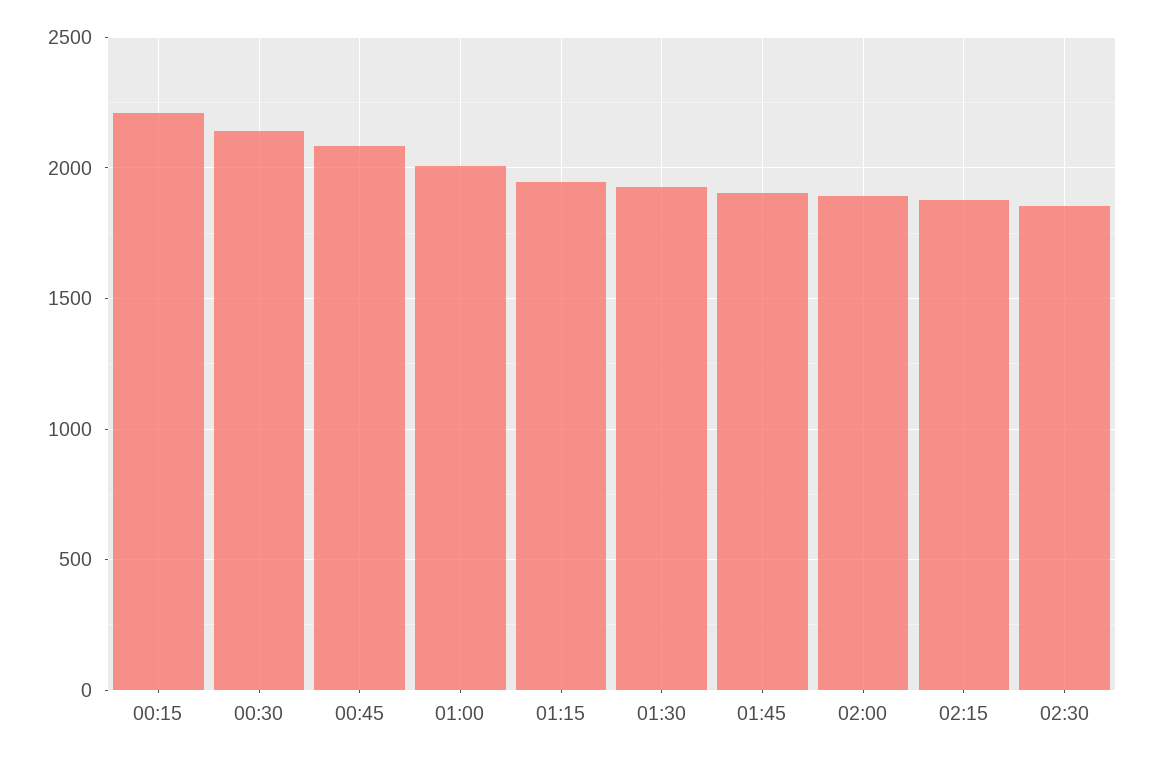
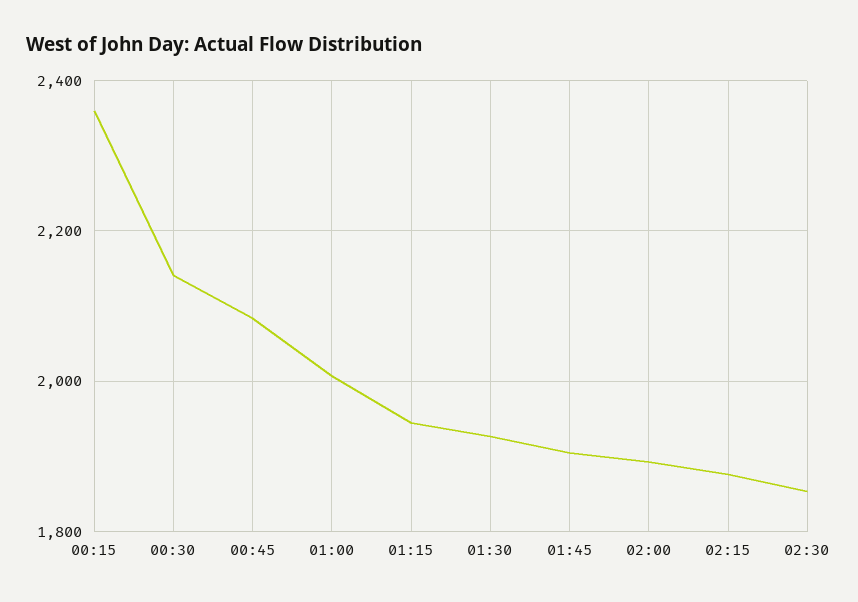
00:15: 2200 -> 2360

